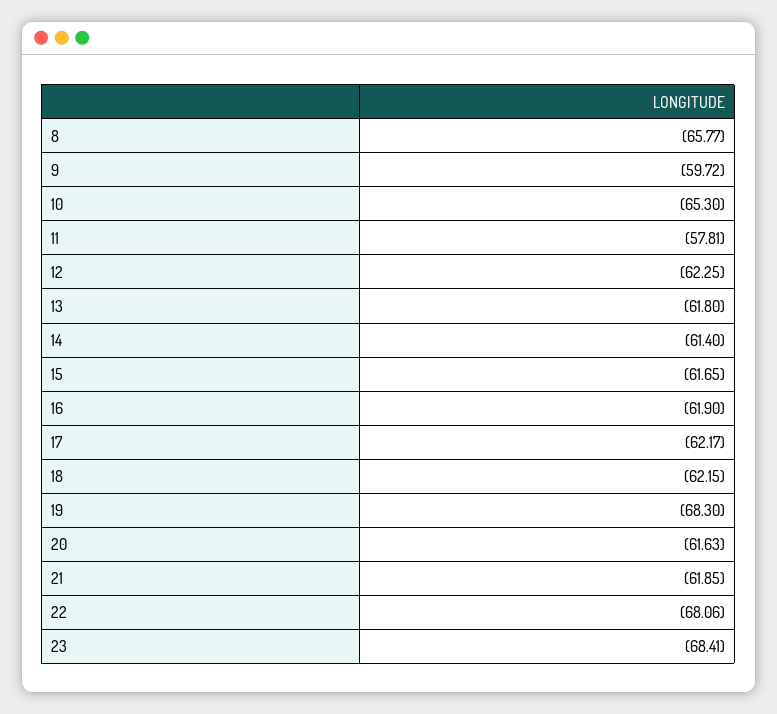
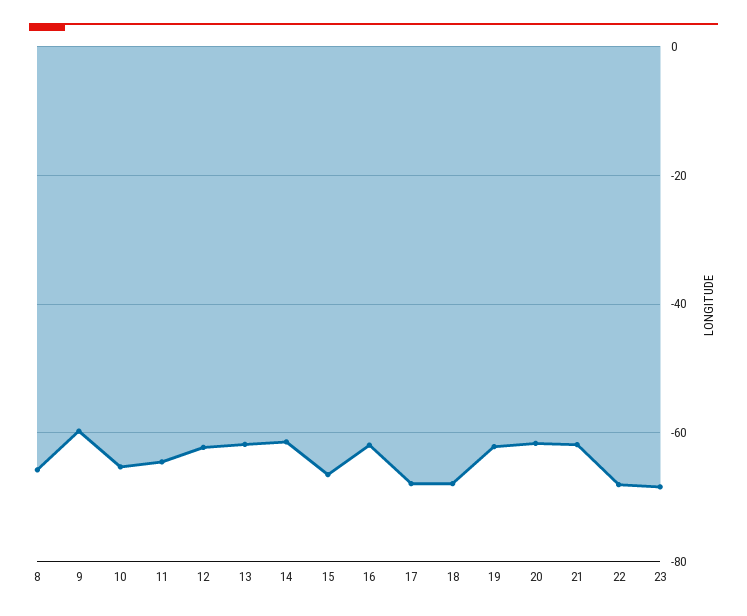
11: -57.81 -> -64
15: -61.65 -> -66
17: -62.17 -> -68
18: -62.15 -> -68
19: -68.3 -> -62

